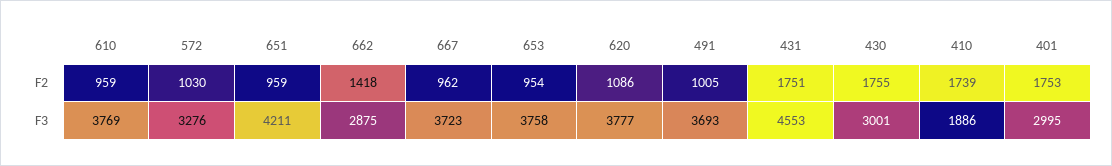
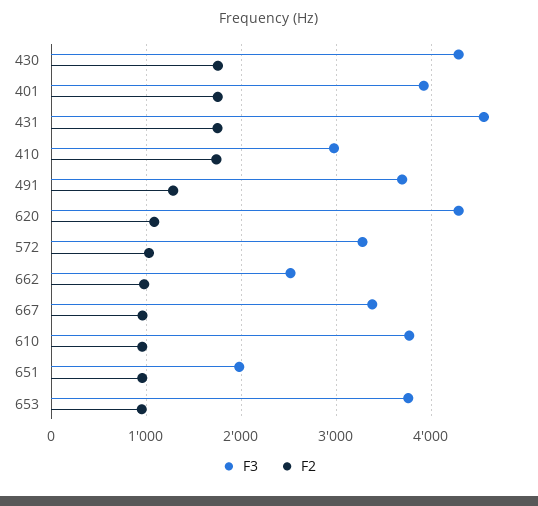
F2, 662: 1418 -> 1000
F2, 491: 1005 -> 1300
F3, 651: 4211 -> 2000
F3, 662: 2875 -> 2500
F3, 667: 3723 -> 3400
F3, 620: 3777 -> 4300
F3, 430: 3001 -> 4300
F3, 410: 1886 -> 3000
F3, 401: 2995 -> 3900

